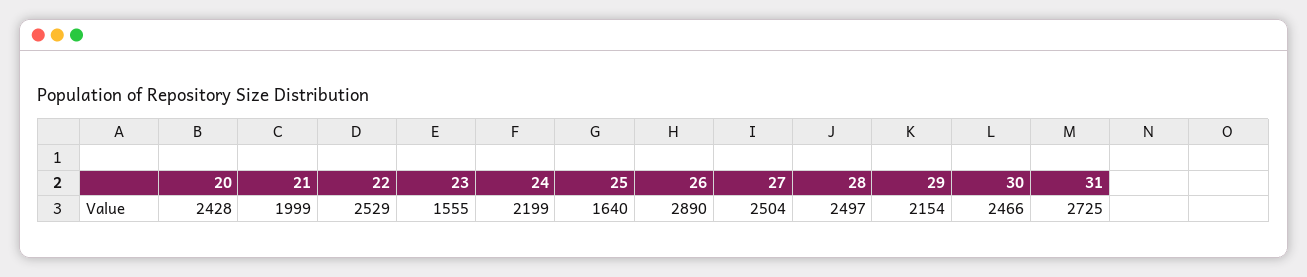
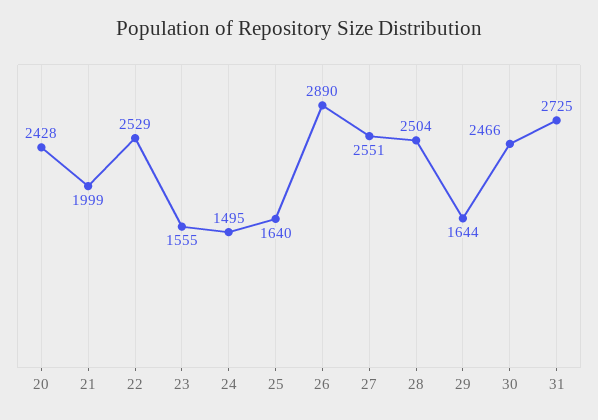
24: 2199 -> 1495
27: 2504 -> 2551
28: 2497 -> 2504
29: 2154 -> 1644

